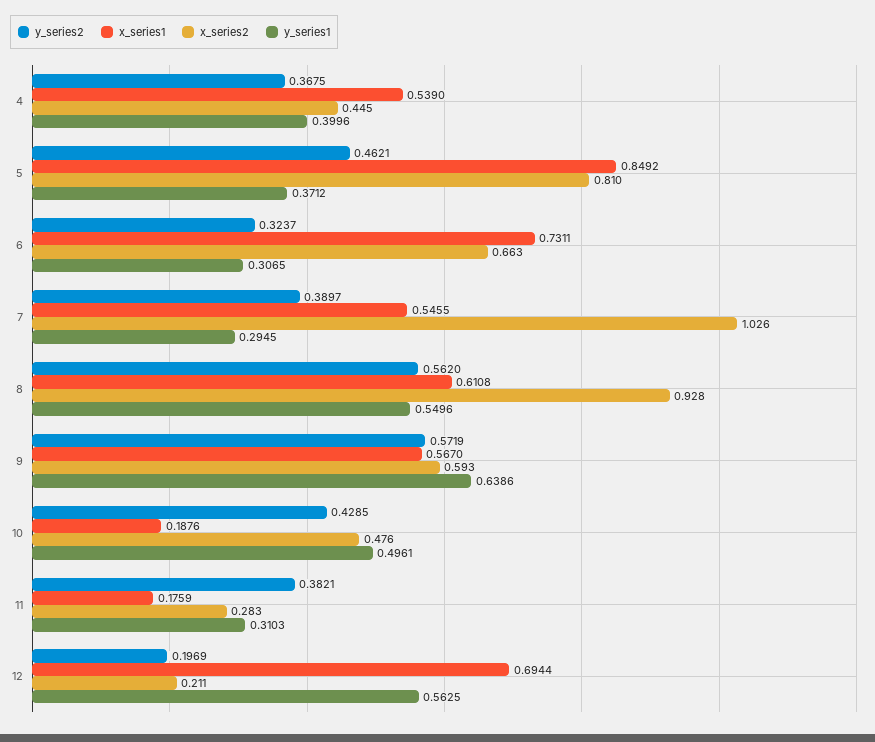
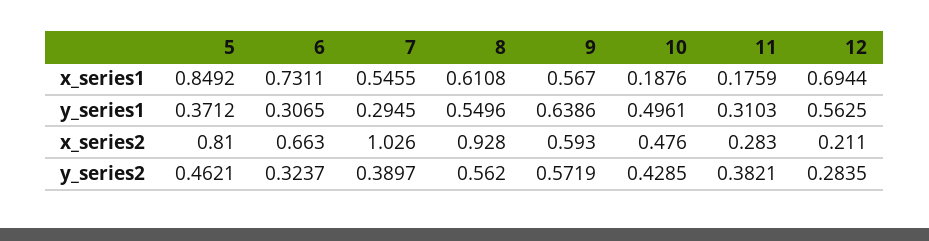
y_series2, 4: 0.3675 -> none
x_series1, 4: 0.539 -> none
x_series2, 4: 0.445 -> none
y_series1, 4: 0.3996 -> none
y_series2, 12: 0.1969 -> 0.2835

